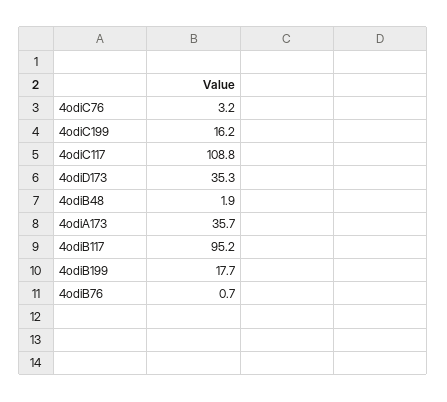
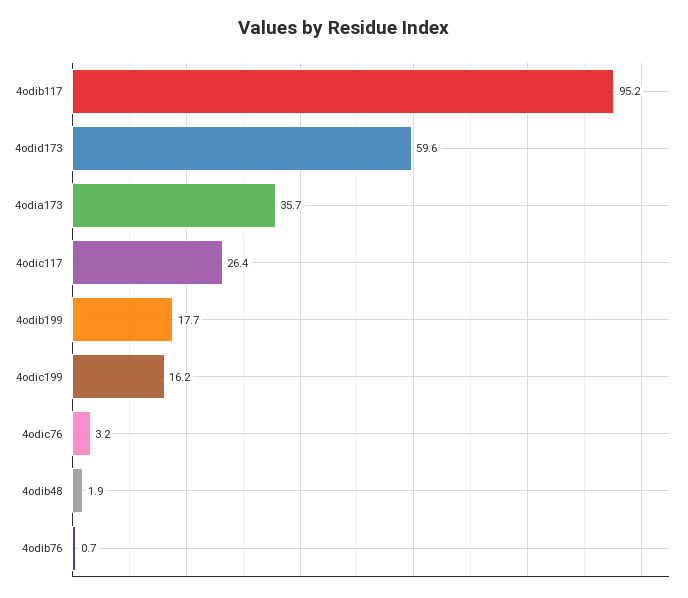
4odiC117: 108.8 -> 26.4
4odiD173: 35.3 -> 59.6

